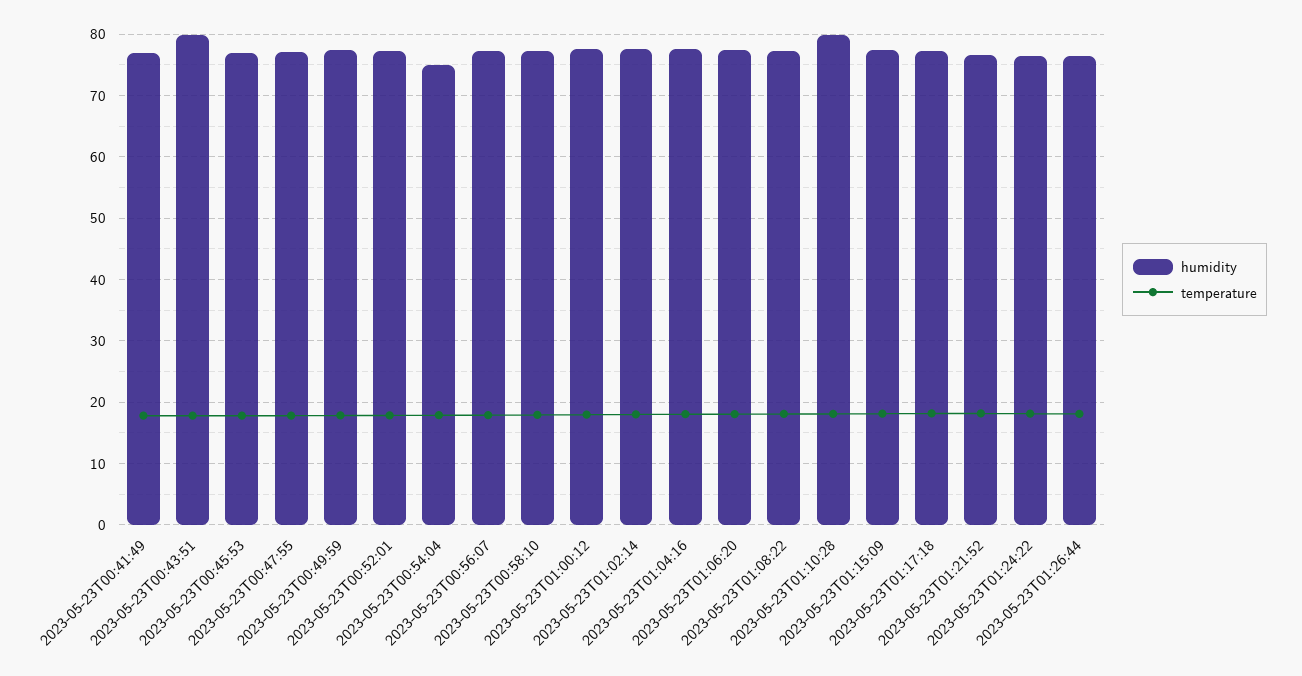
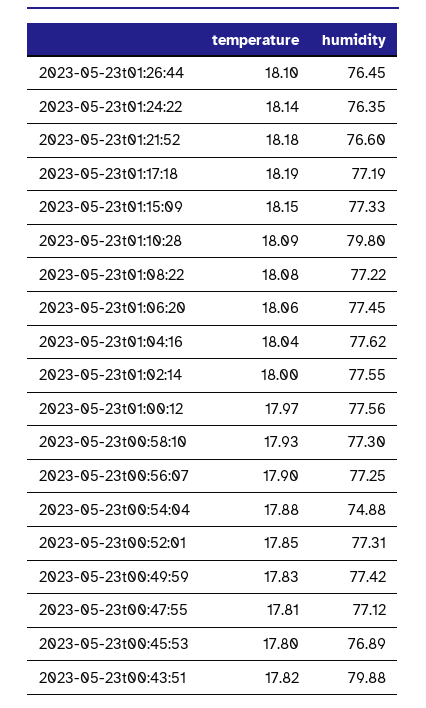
humidity, 2023-05-23T00:41:49: 77 -> none
temperature, 2023-05-23T00:41:49: 18 -> none

